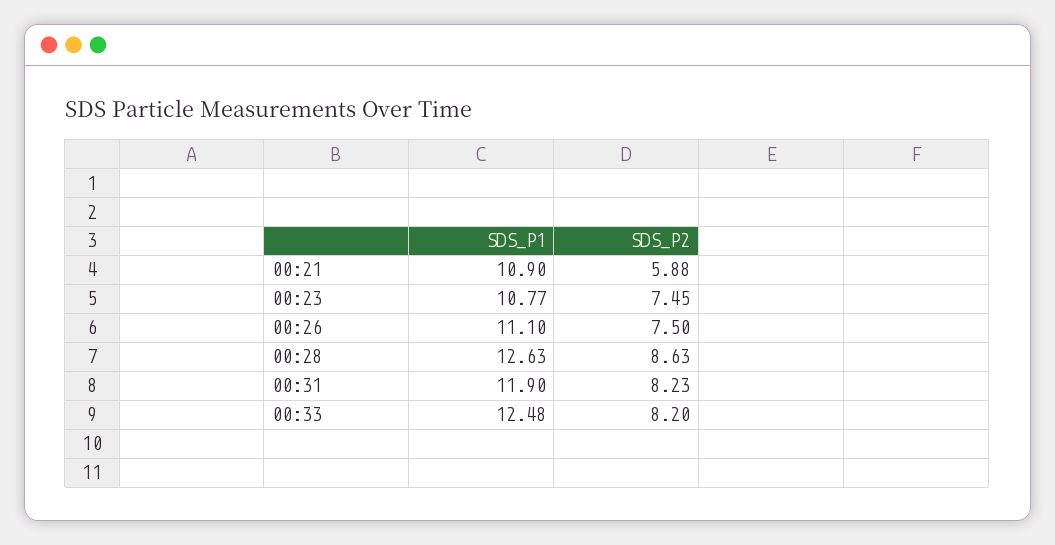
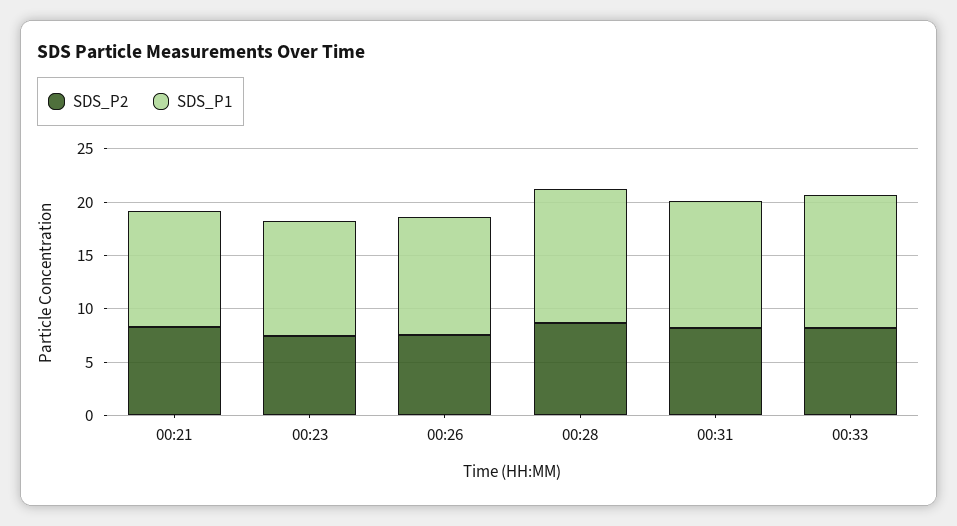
SDS_P2, 00:21: 5.88 -> 8

